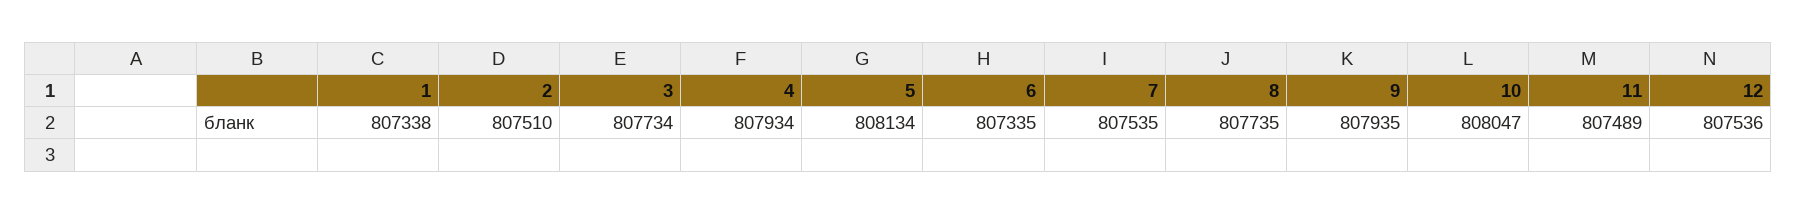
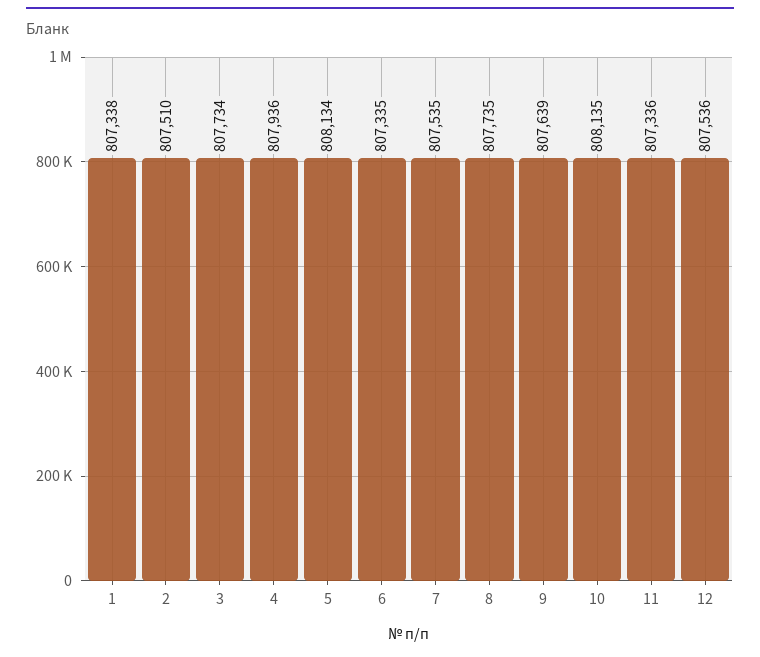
4: 807934 -> 807936
9: 807935 -> 807639
10: 808047 -> 808135
11: 807489 -> 807336

